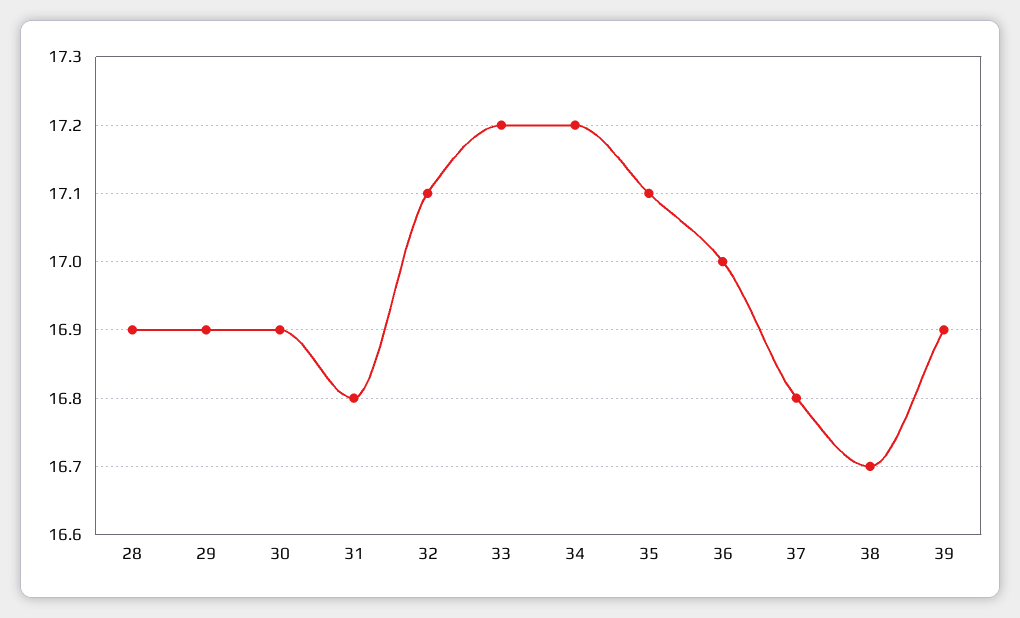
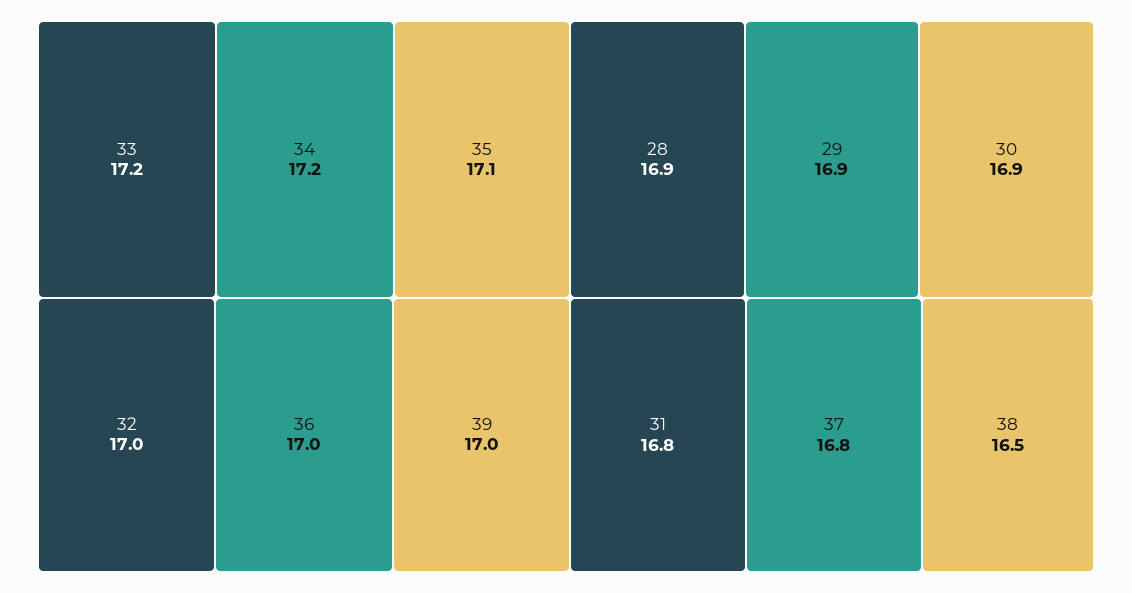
32: 17.1 -> 17
38: 16.7 -> 16.5
39: 16.9 -> 17

